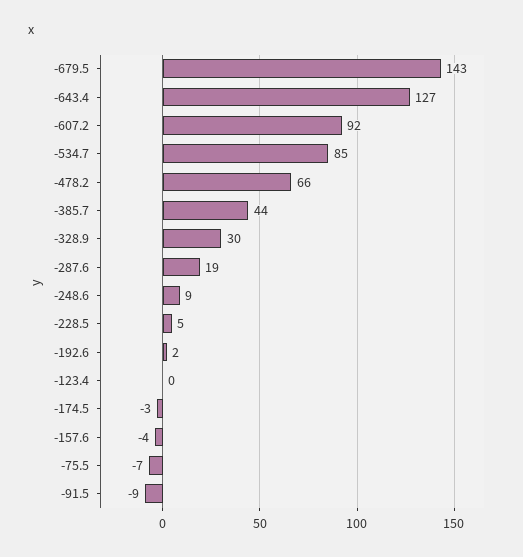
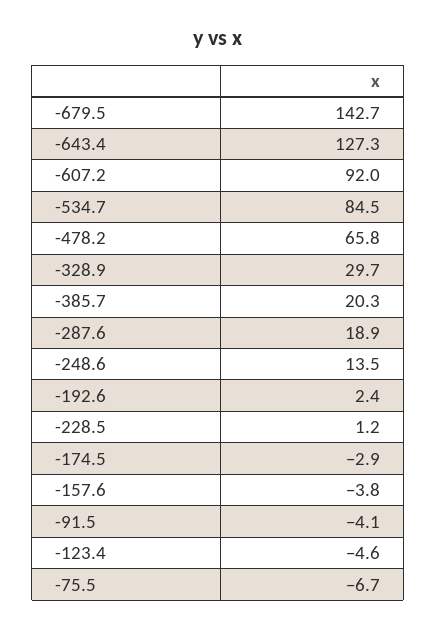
-385.7: 44 -> 20.3
-248.6: 9 -> 13.5
-228.5: 5 -> 1.2
-123.4: 0 -> -4.6
-91.5: -9 -> -4.1

